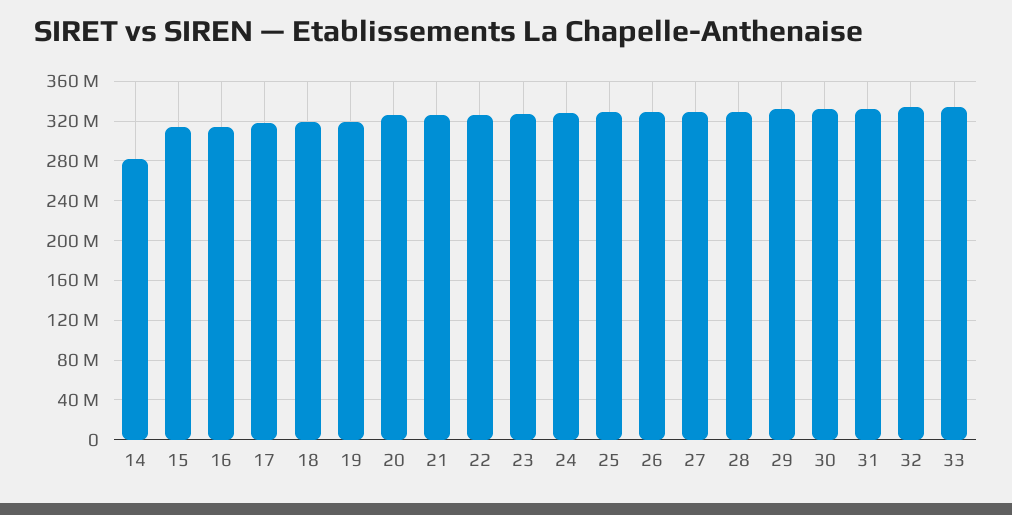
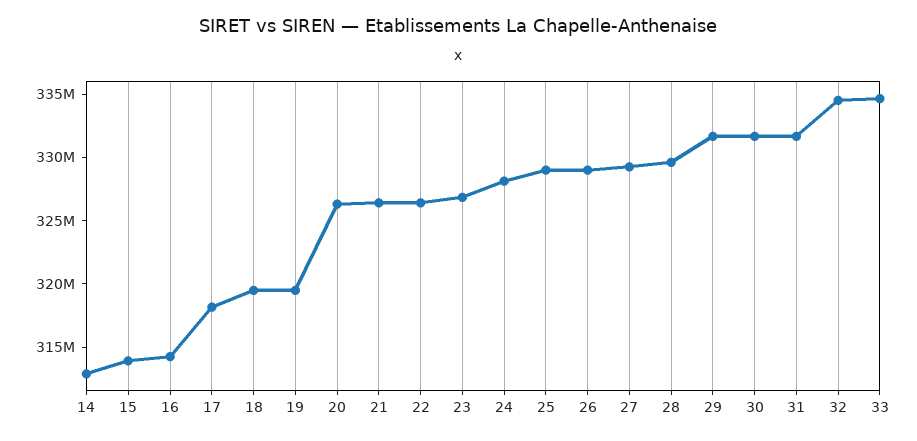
14: 280000000 -> 313000000

